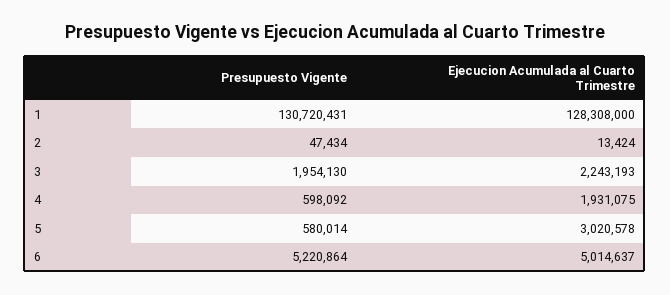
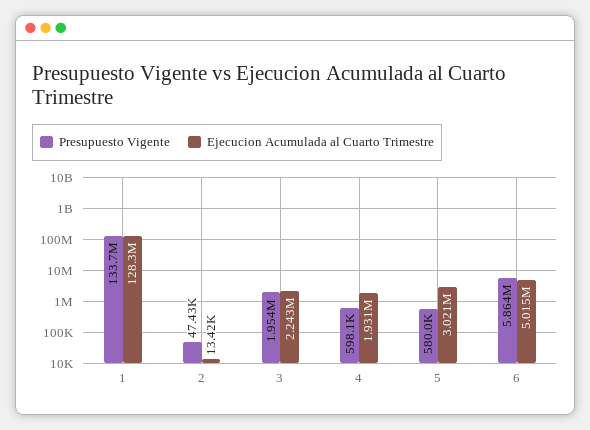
Presupuesto Vigente, 1: 130720431 -> 133700000
Presupuesto Vigente, 6: 5220864 -> 5864000

